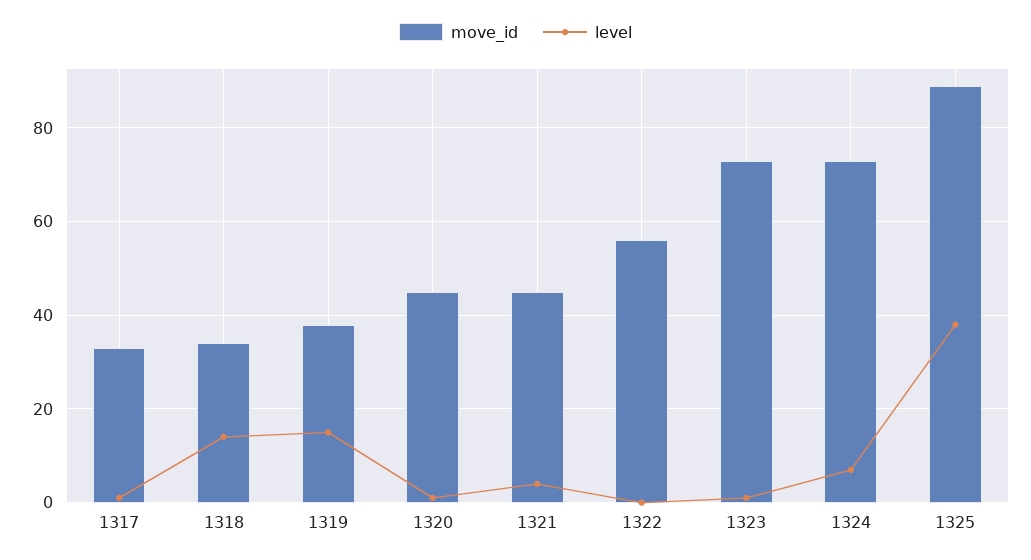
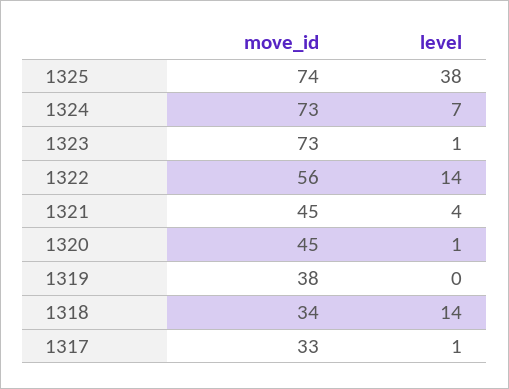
level, 1319: 15 -> 0
level, 1322: 0 -> 14
move_id, 1325: 90 -> 74

